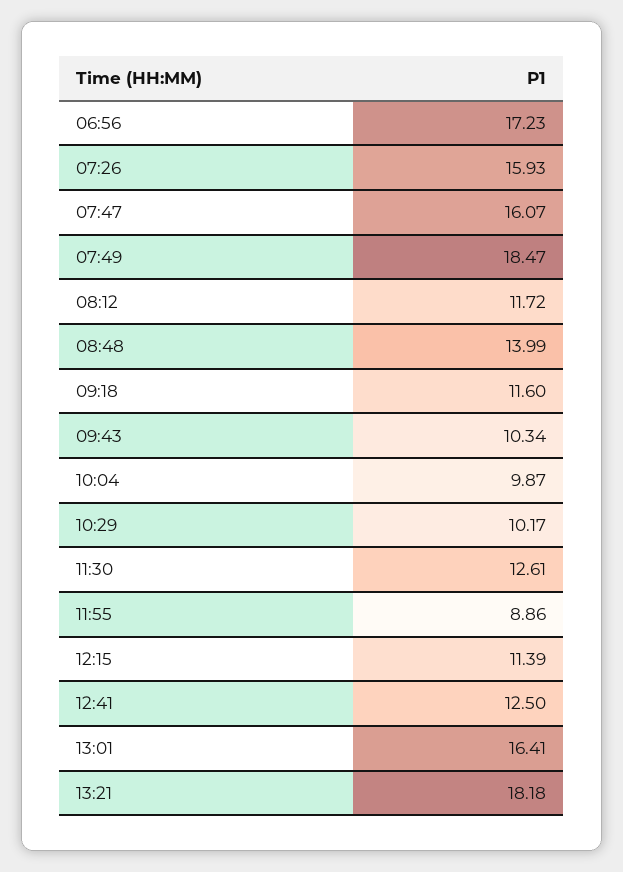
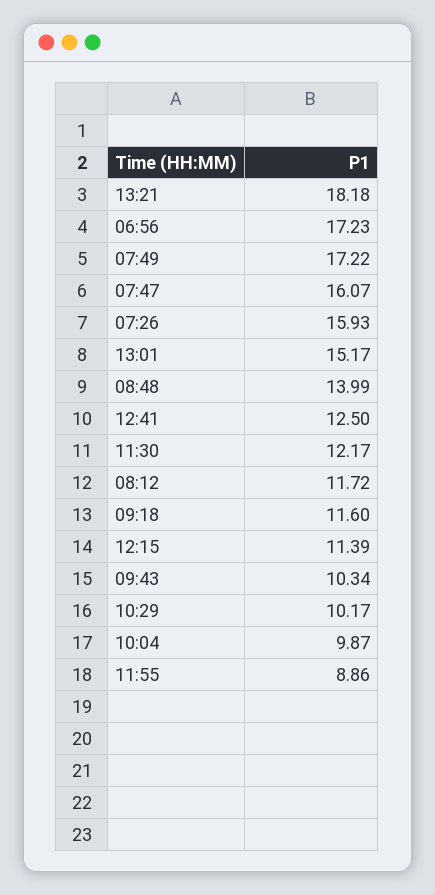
07:49: 18.47 -> 17.22
11:30: 12.61 -> 12.17
13:01: 16.41 -> 15.17

